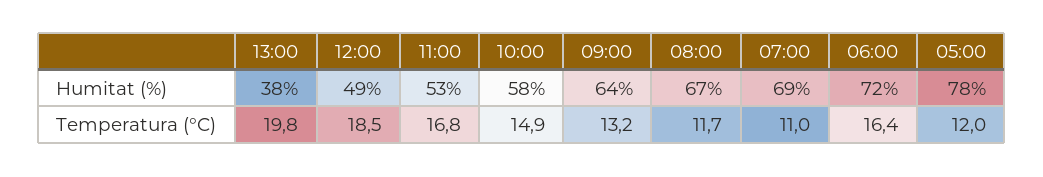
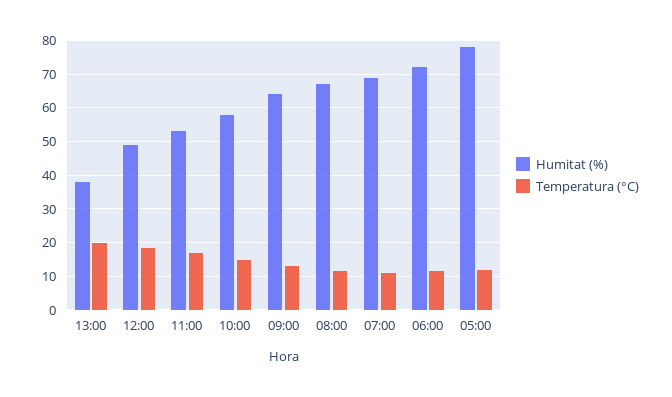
Temperatura (°C), 06:00: 16.4 -> 12

